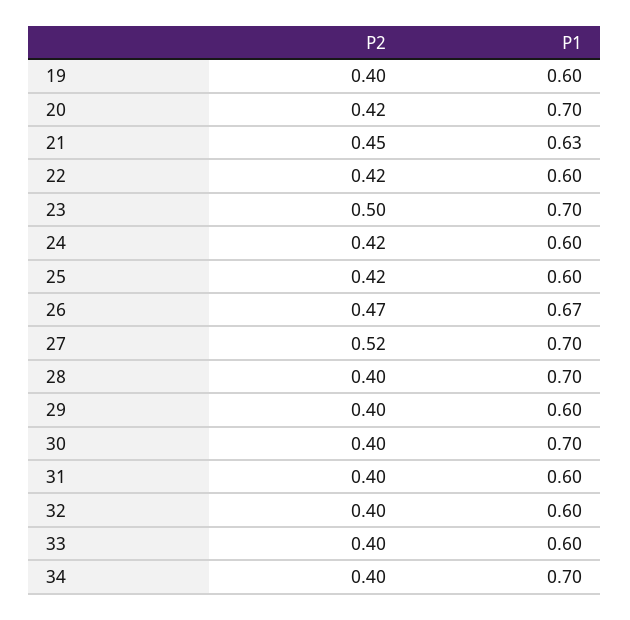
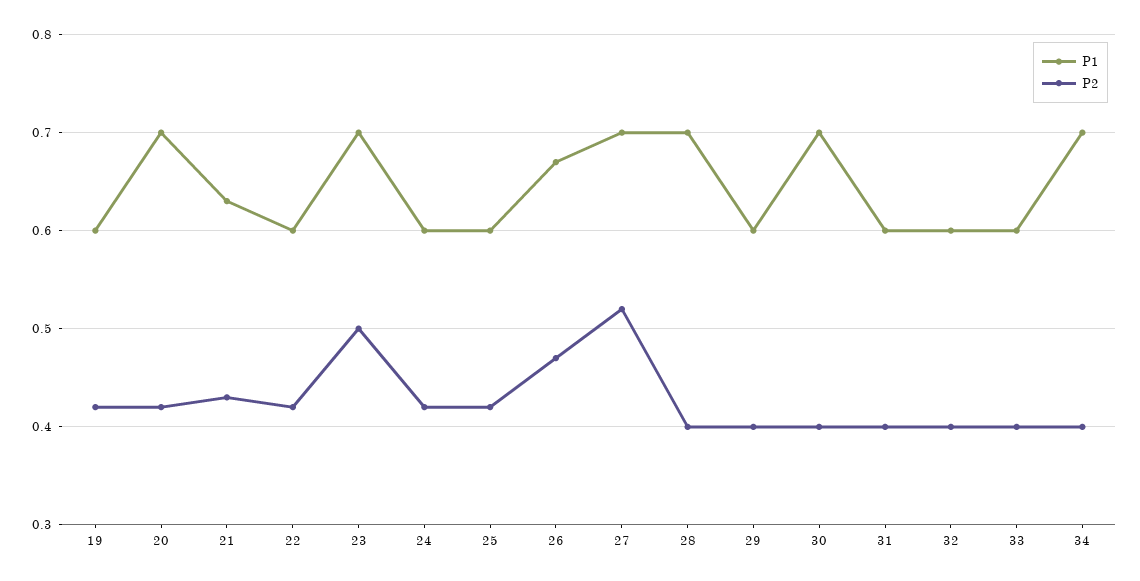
P2, 19: 0.4 -> 0.42
P2, 21: 0.45 -> 0.43

